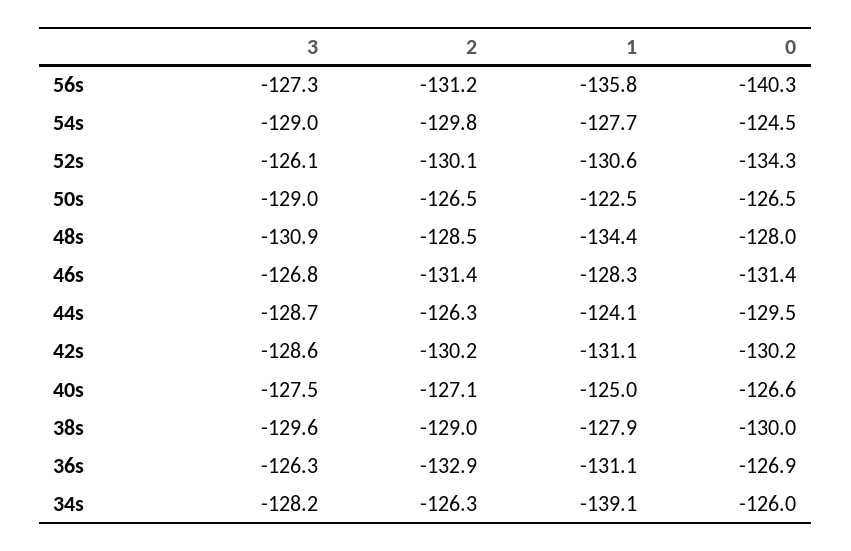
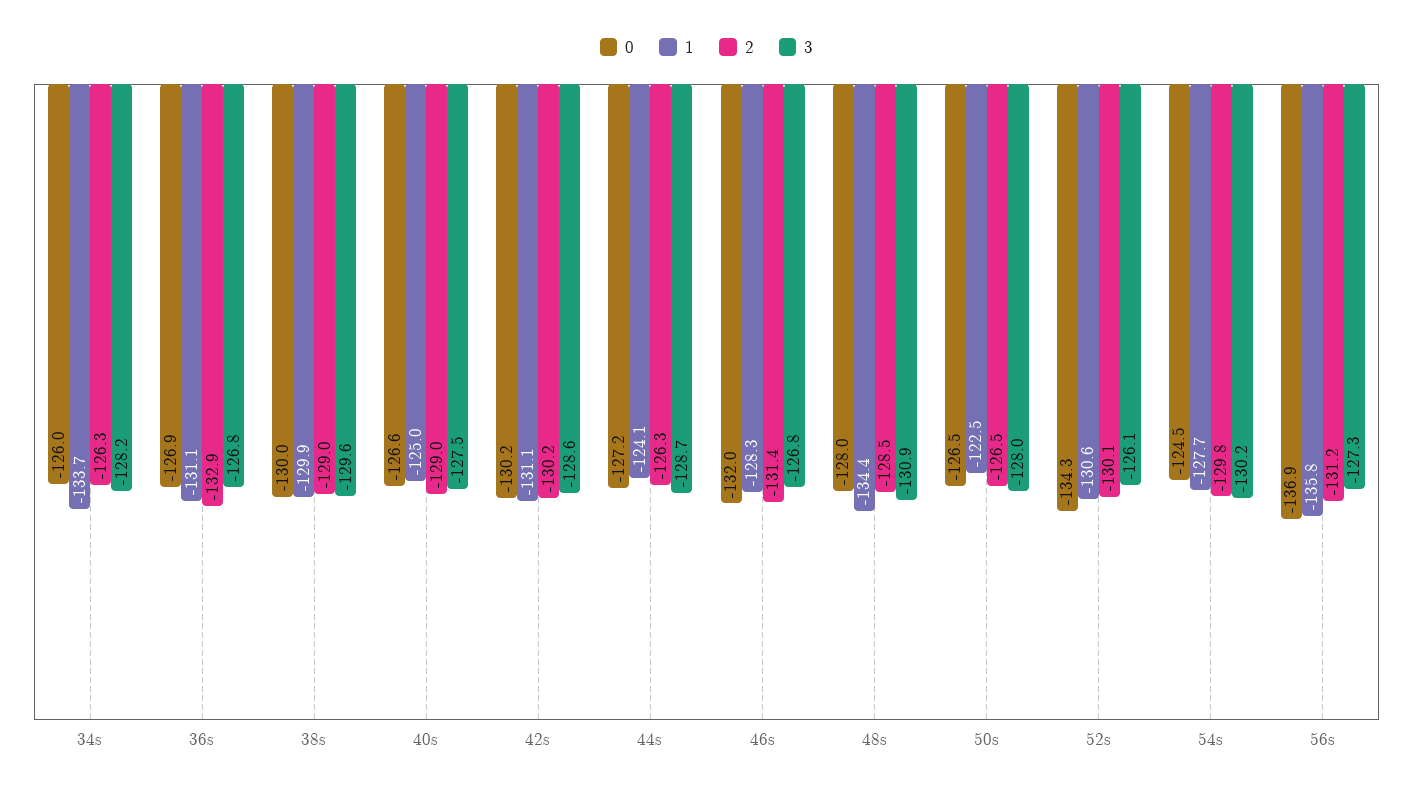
0, 56s: -140.3 -> -136.9
3, 54s: -129 -> -130.2
3, 50s: -129 -> -128
0, 46s: -131.4 -> -132
0, 44s: -129.5 -> -127.2
2, 40s: -127.1 -> -129
1, 38s: -127.9 -> -129.9
3, 36s: -126.3 -> -126.8
1, 34s: -139.1 -> -133.7

